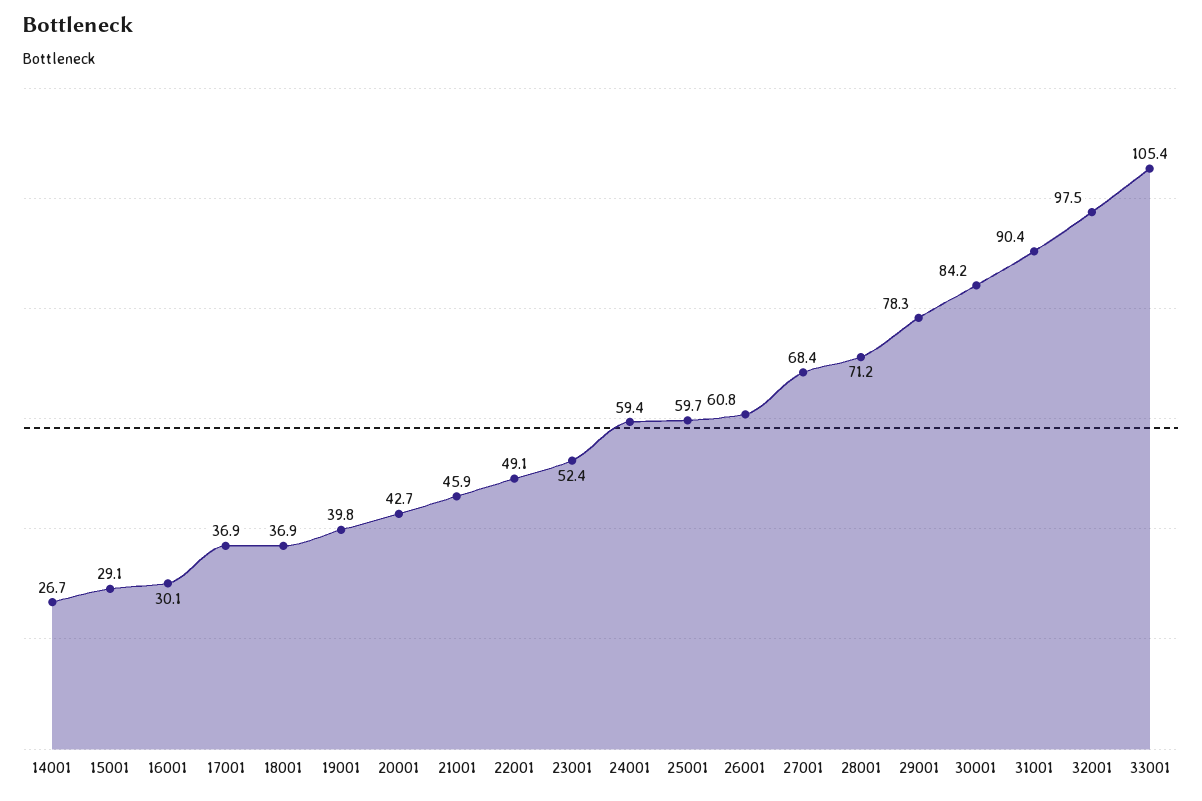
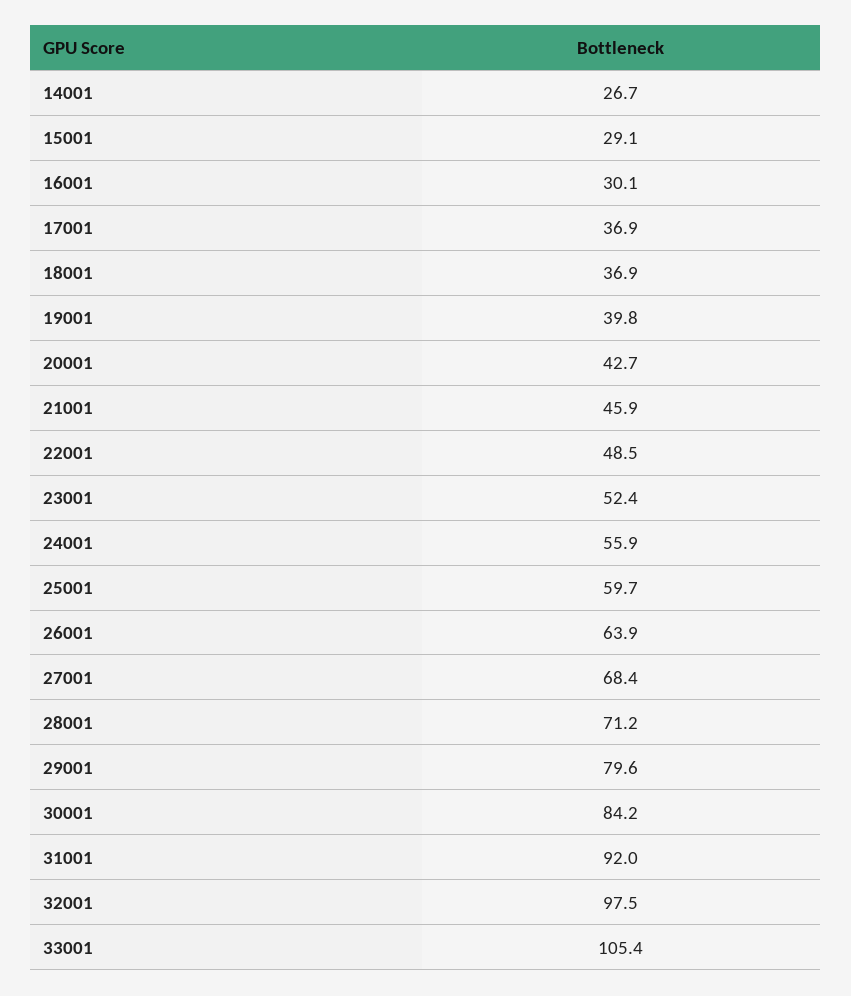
22001: 49.1 -> 48.5
24001: 59.4 -> 55.9
26001: 60.8 -> 63.9
29001: 78.3 -> 79.6
31001: 90.4 -> 92

